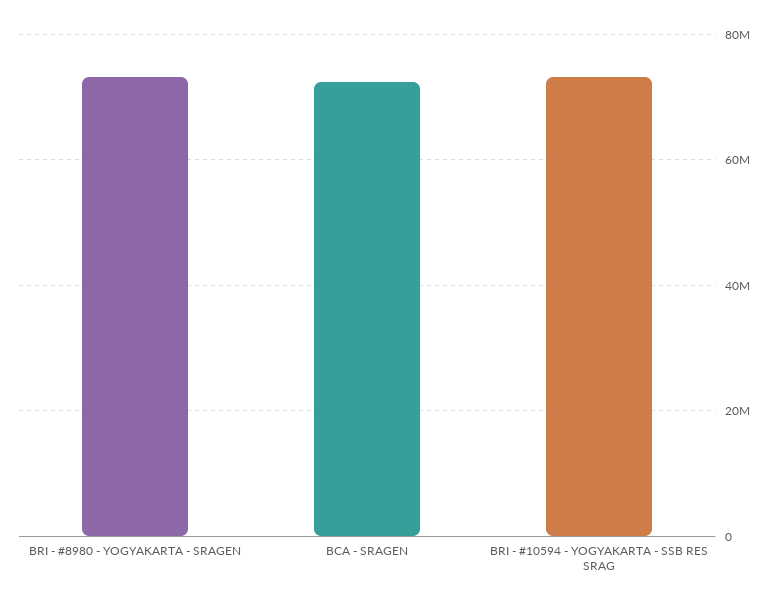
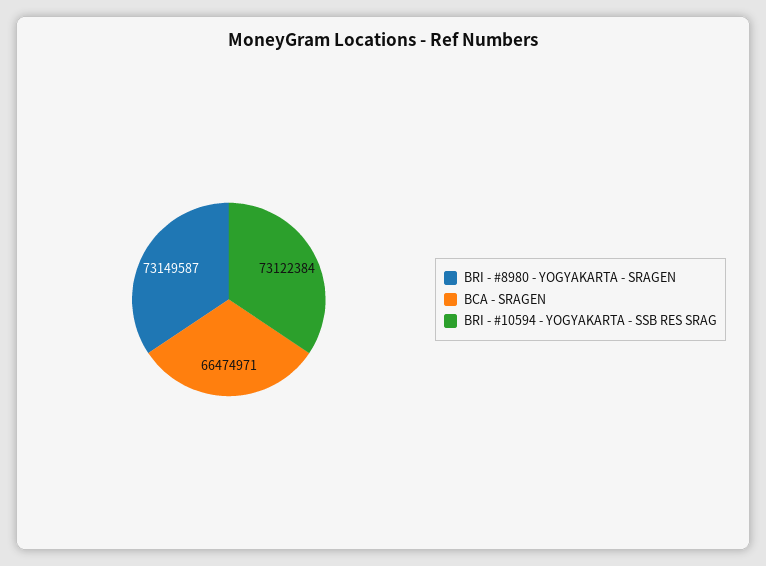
BCA - SRAGEN: 72000000 -> 66474971

